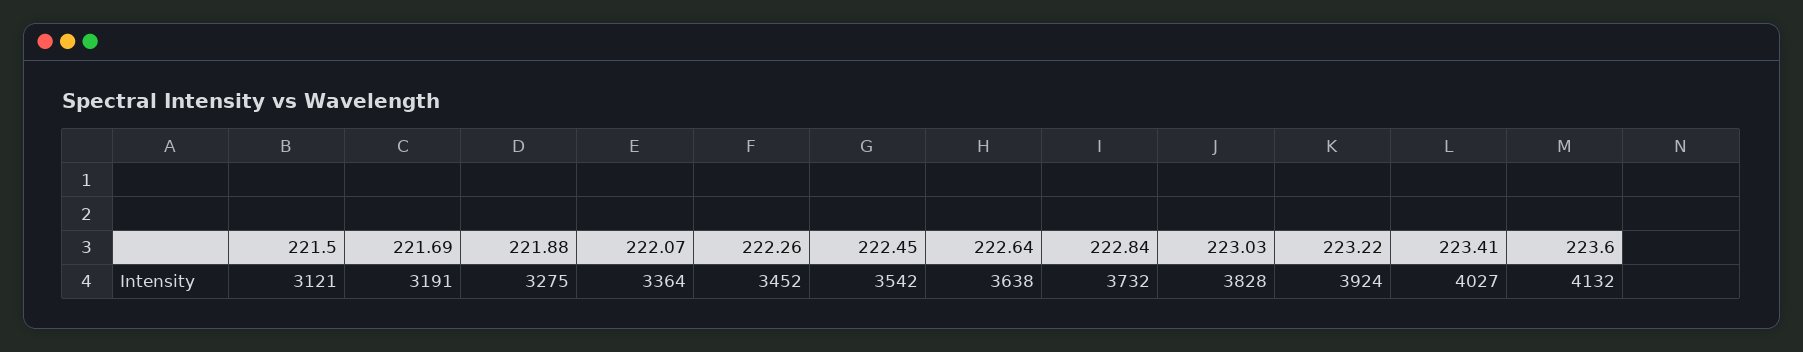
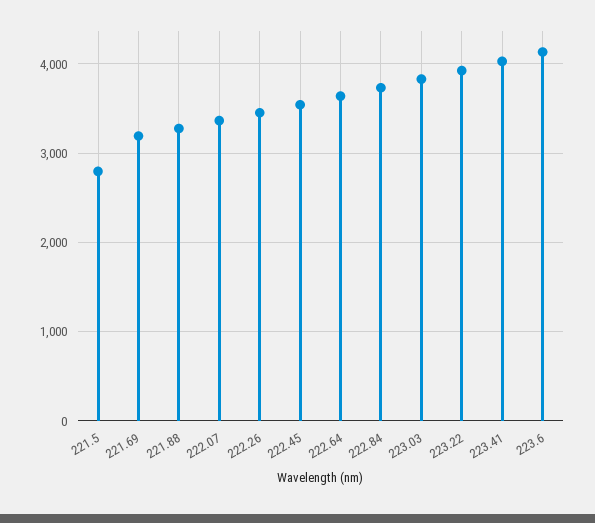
221.5: 3121 -> 2800

